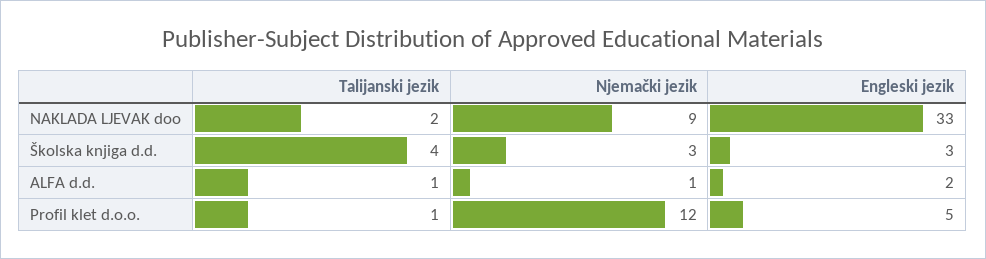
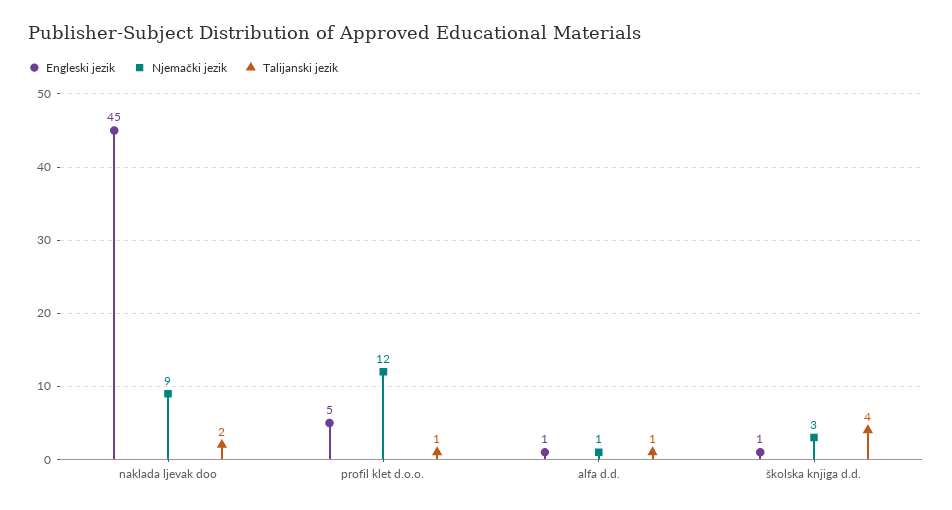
Engleski jezik, NAKLADA LJEVAK doo: 33 -> 45
Engleski jezik, Školska knjiga d.d.: 3 -> 1
Engleski jezik, ALFA d.d.: 2 -> 1

